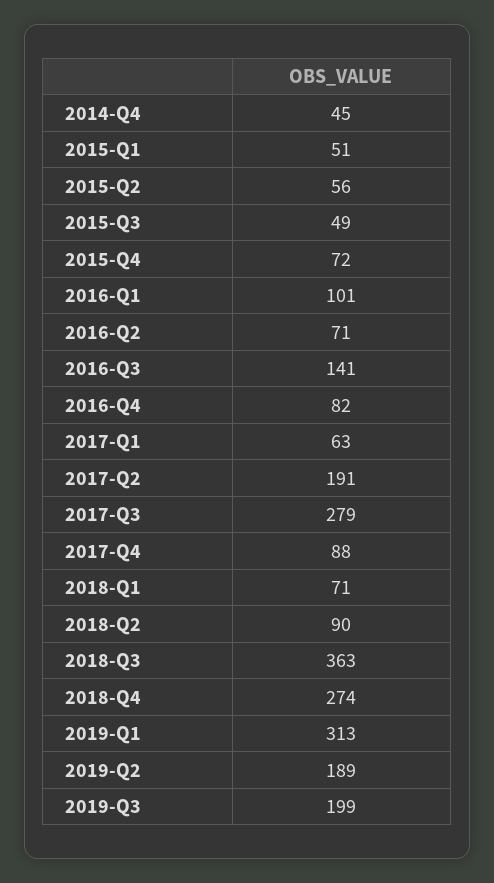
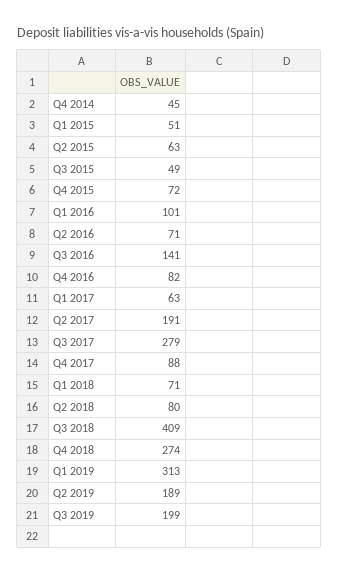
2015-Q2: 56 -> 63
2018-Q2: 90 -> 80
2018-Q3: 363 -> 409

